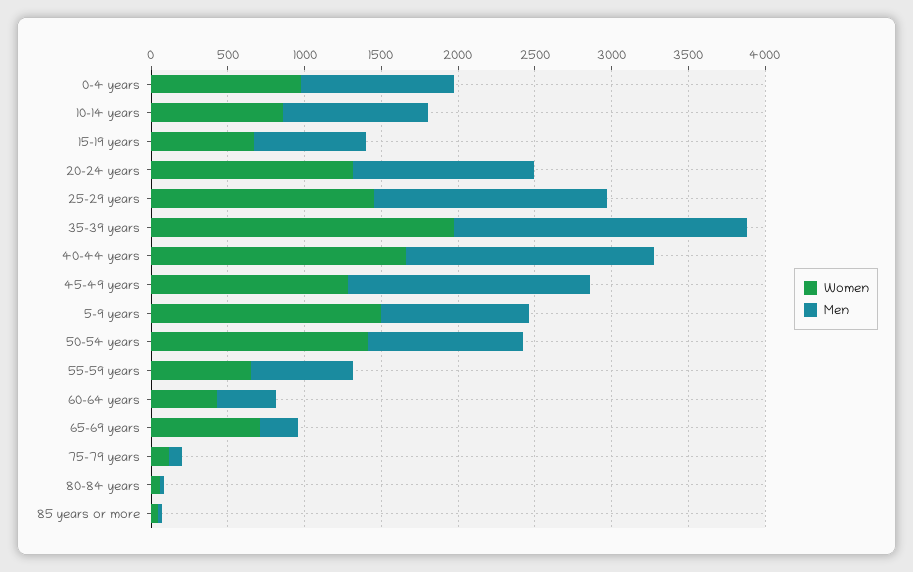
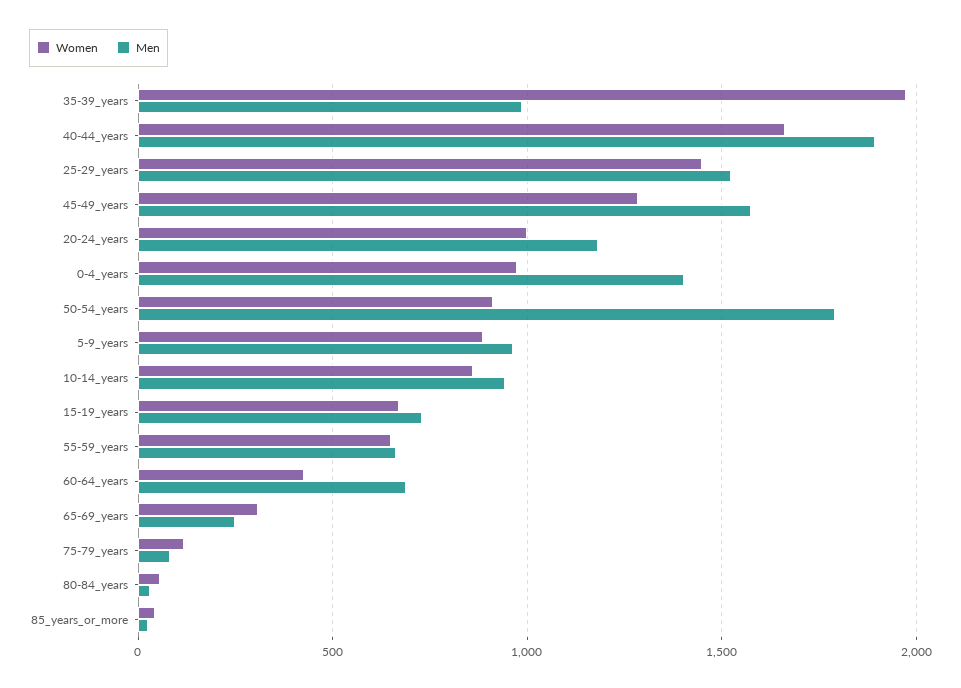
Men, 0-4 years: 1000 -> 1400
Women, 20-24 years: 1300 -> 1000
Men, 35-39 years: 1900 -> 1000
Men, 40-44 years: 1600 -> 1900
Women, 5-9 years: 1500 -> 900
Women, 50-54 years: 1400 -> 900
Men, 50-54 years: 1000 -> 1800
Men, 60-64 years: 400 -> 700
Women, 65-69 years: 700 -> 300

